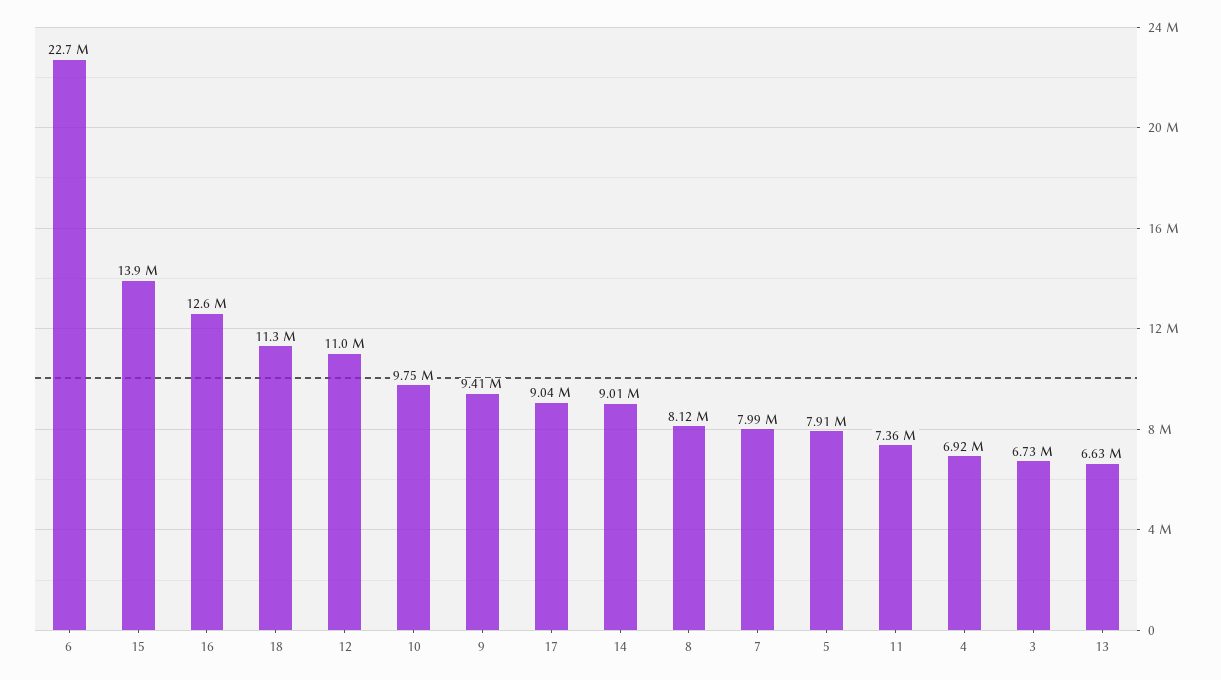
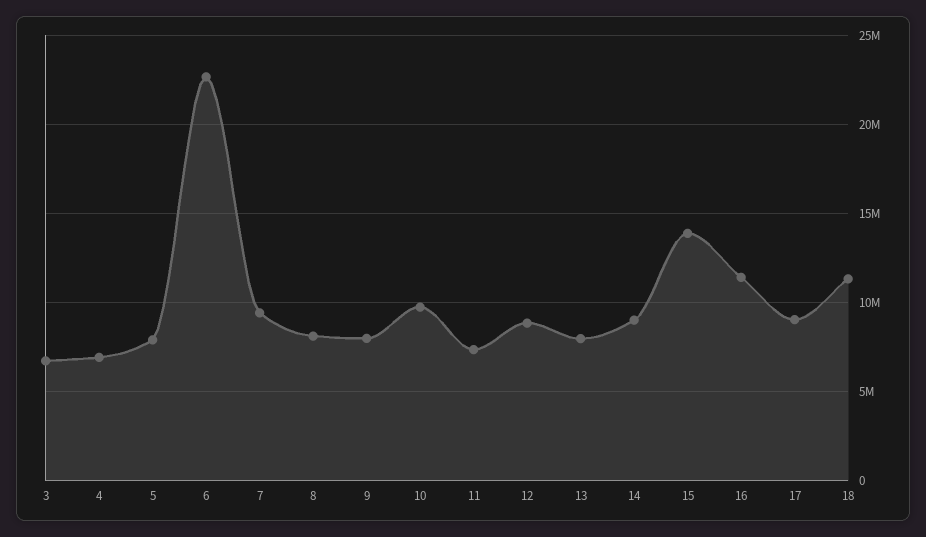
16: 12600000 -> 11500000
12: 11000000 -> 9000000
9: 9410000 -> 8000000
7: 7990000 -> 9500000
13: 6630000 -> 8000000

